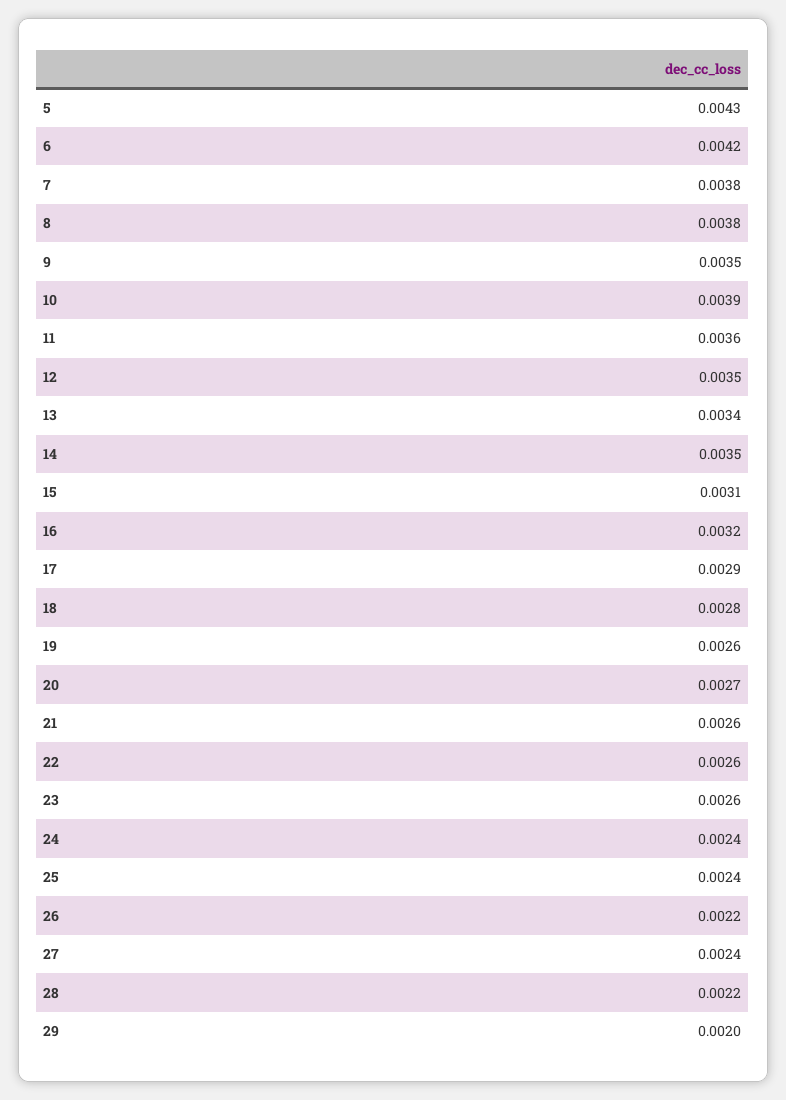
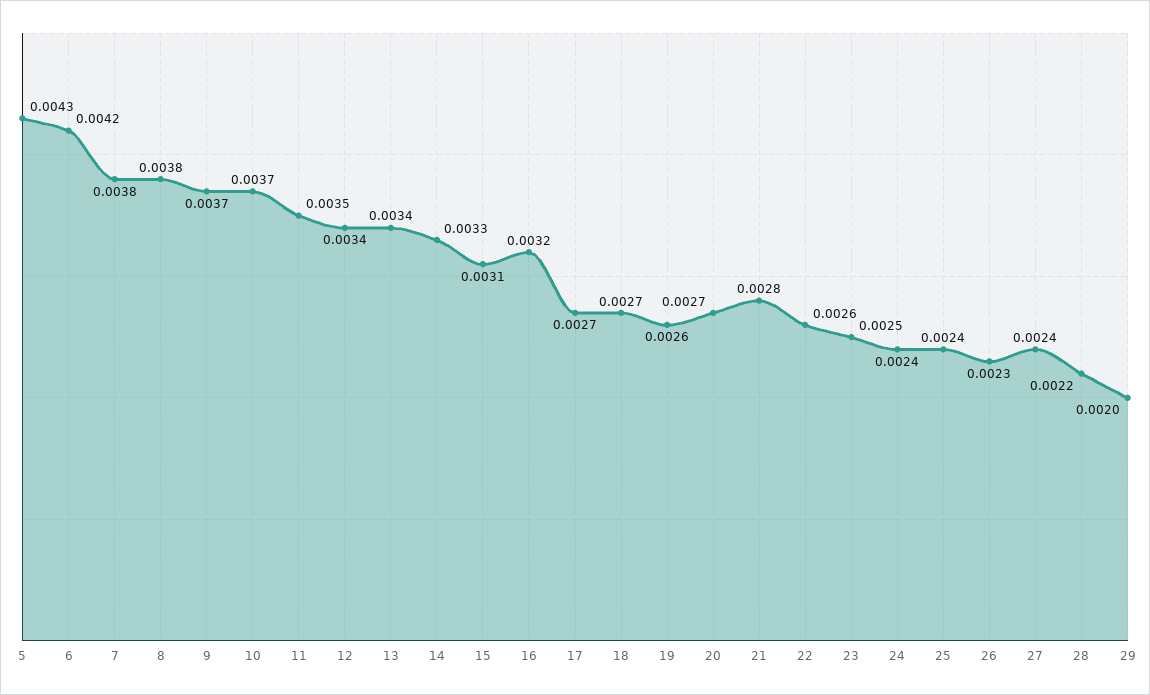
9: 0.0035 -> 0.0037
10: 0.0039 -> 0.0037
11: 0.0036 -> 0.0035
12: 0.0035 -> 0.0034
14: 0.0035 -> 0.0033
17: 0.0029 -> 0.0027
18: 0.0028 -> 0.0027
21: 0.0026 -> 0.0028
23: 0.0026 -> 0.0025
26: 0.0022 -> 0.0023

